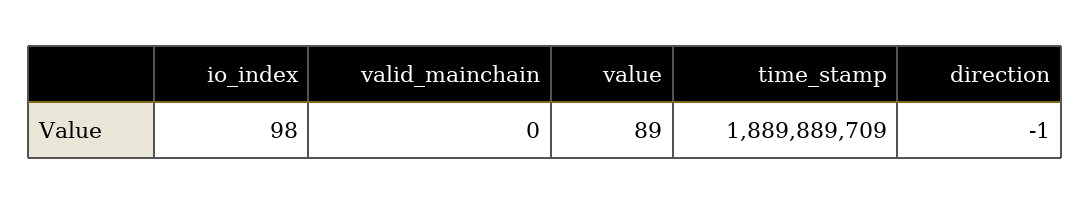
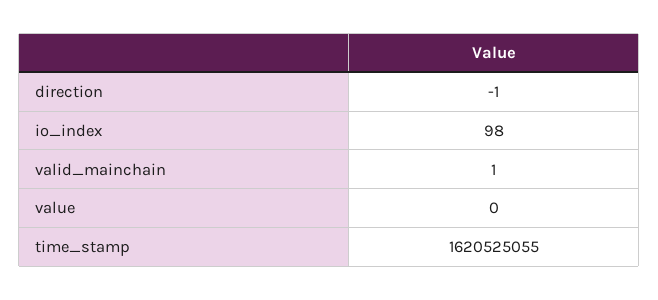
valid_mainchain: 0 -> 1
value: 89 -> 0
time_stamp: 1889889709 -> 1620525055

